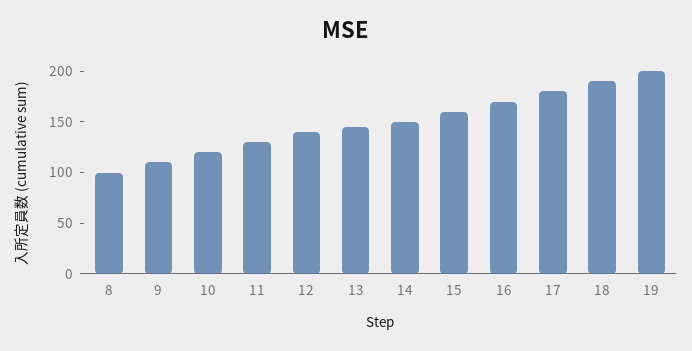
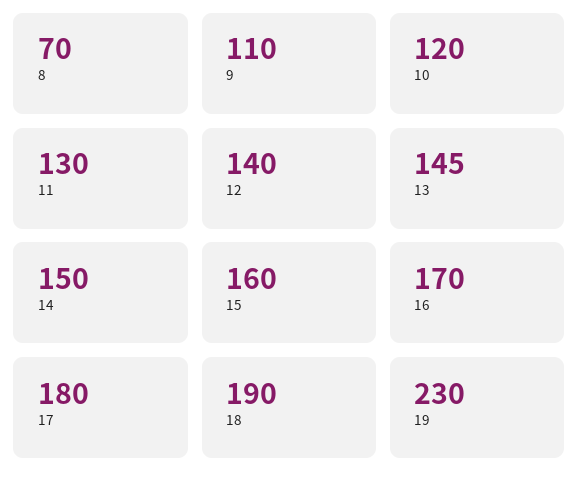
8: 100 -> 70
19: 200 -> 230

